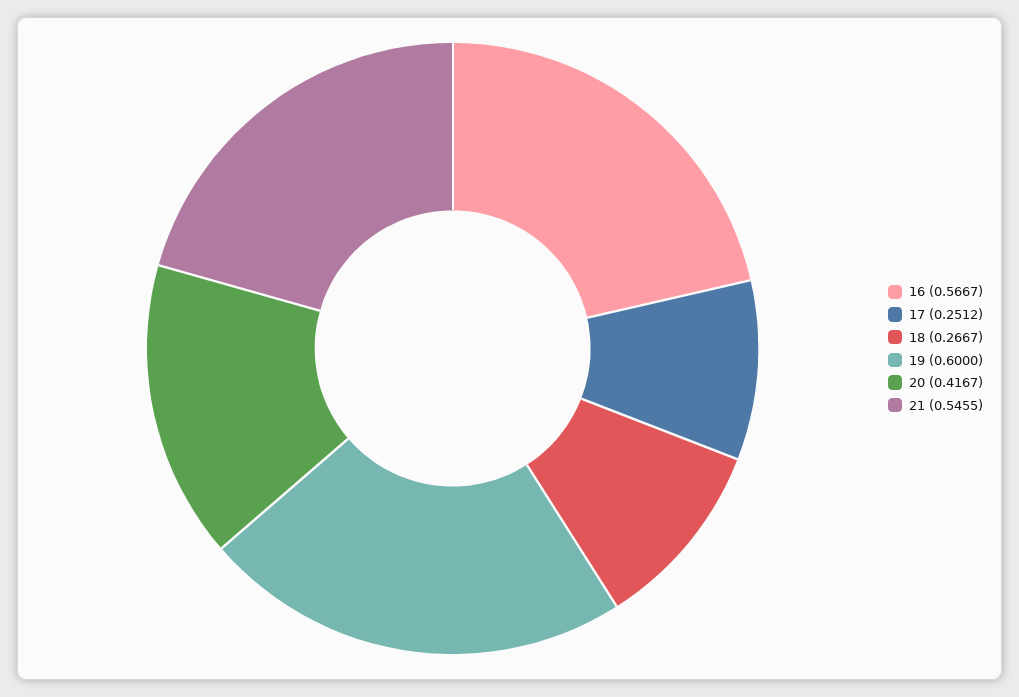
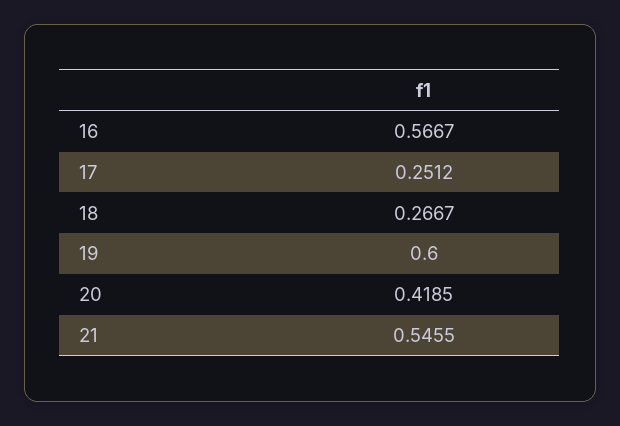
20: 0.4167 -> 0.4185

